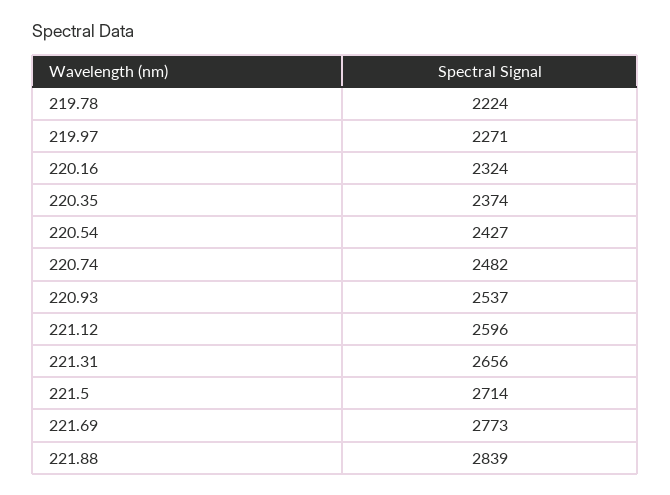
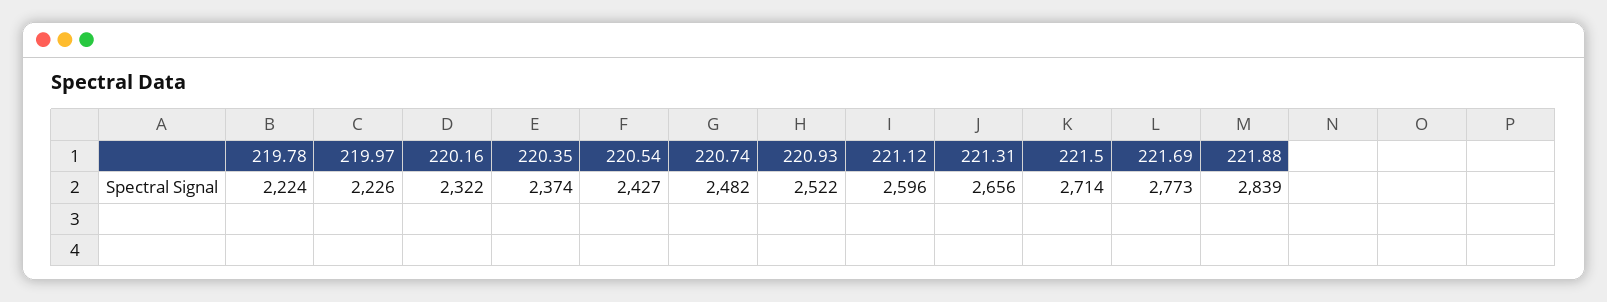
219.97: 2271 -> 2226
220.16: 2324 -> 2322
220.93: 2537 -> 2522

